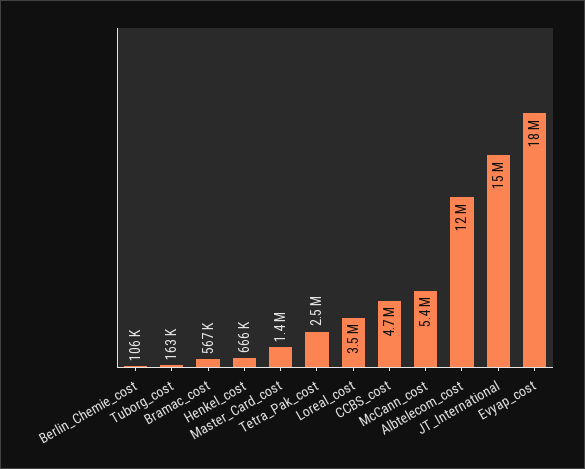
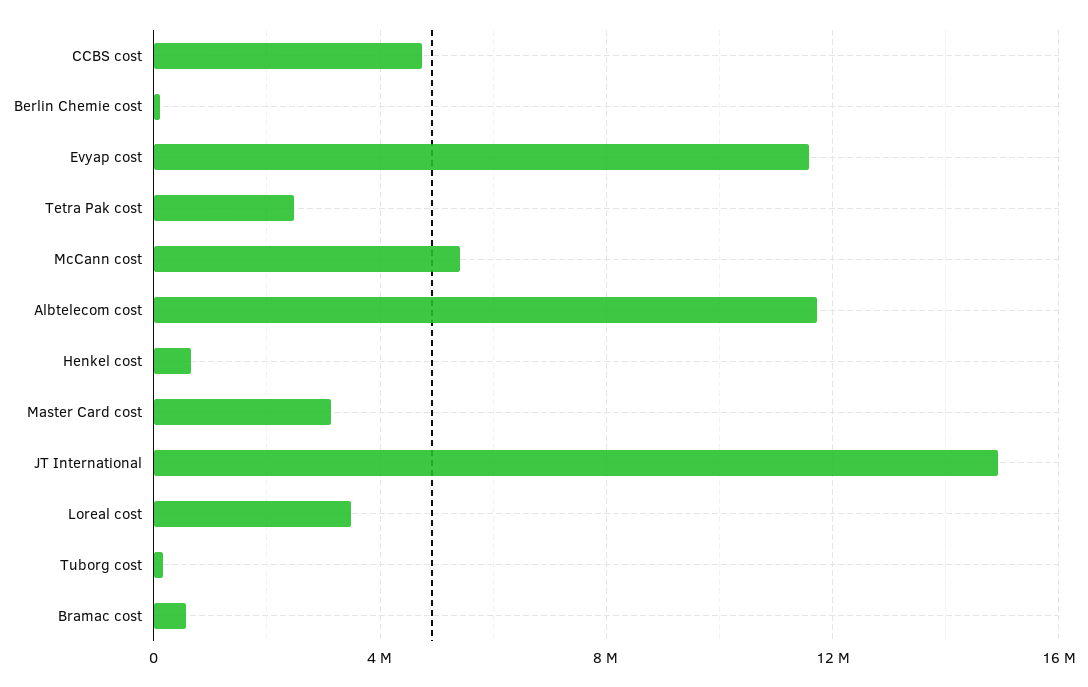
Master_Card_cost: 1400000 -> 3000000
Evyap_cost: 18000000 -> 11500000

